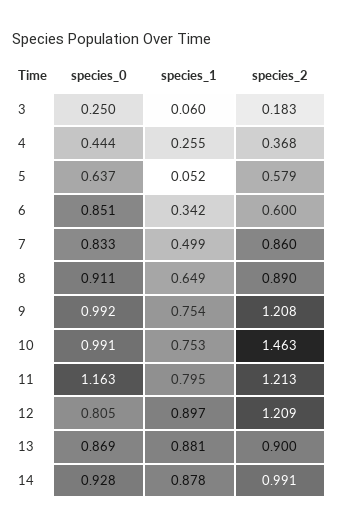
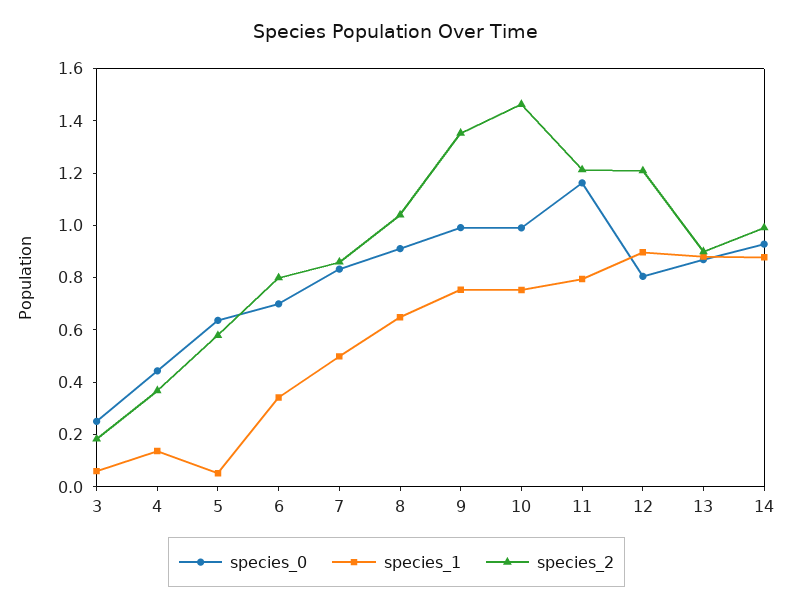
species_1, 4: 0.255 -> 0.15
species_0, 6: 0.851 -> 0.7
species_2, 6: 0.6 -> 0.8
species_2, 8: 0.89 -> 1.05
species_2, 9: 1.208 -> 1.35

